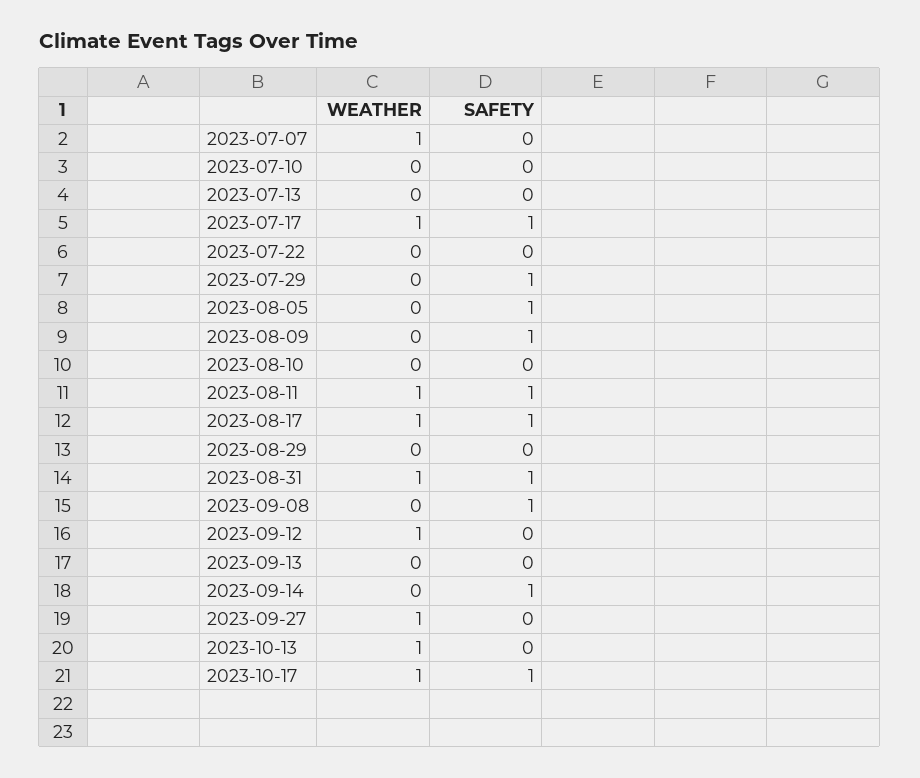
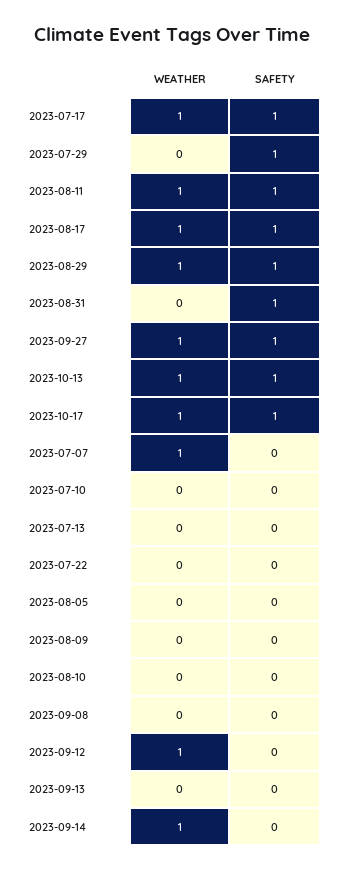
SAFETY, 2023-08-05: 1 -> 0
SAFETY, 2023-08-09: 1 -> 0
WEATHER, 2023-08-29: 0 -> 1
SAFETY, 2023-08-29: 0 -> 1
WEATHER, 2023-08-31: 1 -> 0
SAFETY, 2023-09-08: 1 -> 0
WEATHER, 2023-09-14: 0 -> 1
SAFETY, 2023-09-14: 1 -> 0
SAFETY, 2023-09-27: 0 -> 1
SAFETY, 2023-10-13: 0 -> 1

